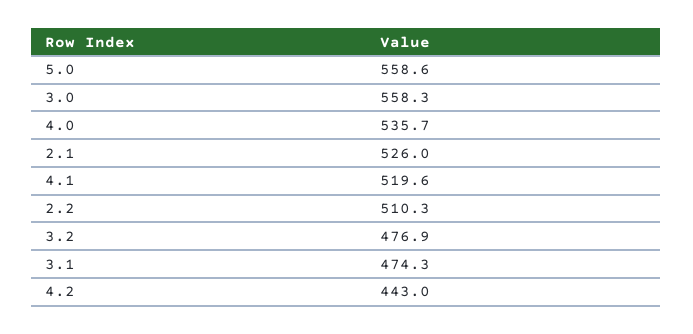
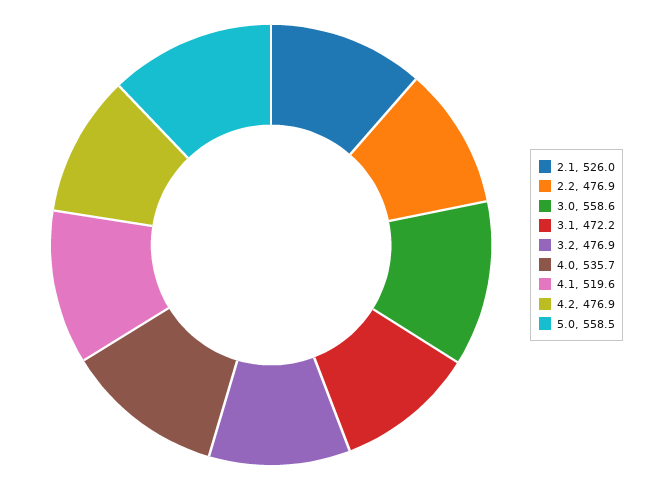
5.0: 558.6 -> 558.5
3.0: 558.3 -> 558.6
2.2: 510.3 -> 476.9
3.1: 474.3 -> 472.2
4.2: 443 -> 476.9

